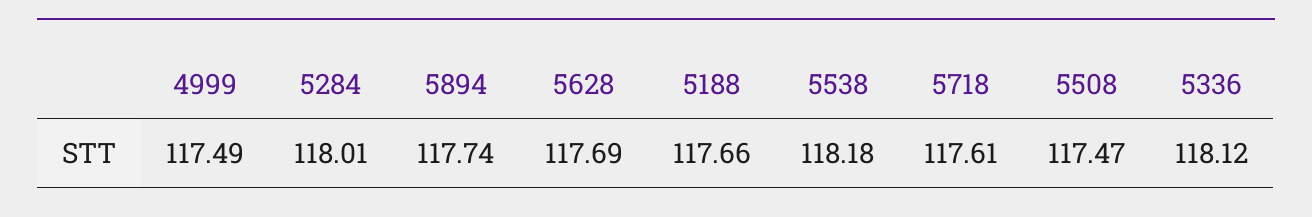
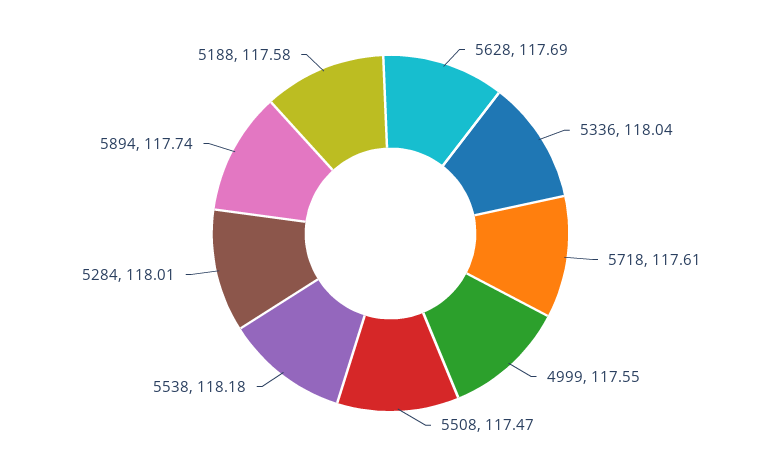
4999: 117.49 -> 117.55
5188: 117.66 -> 117.58
5336: 118.12 -> 118.04

